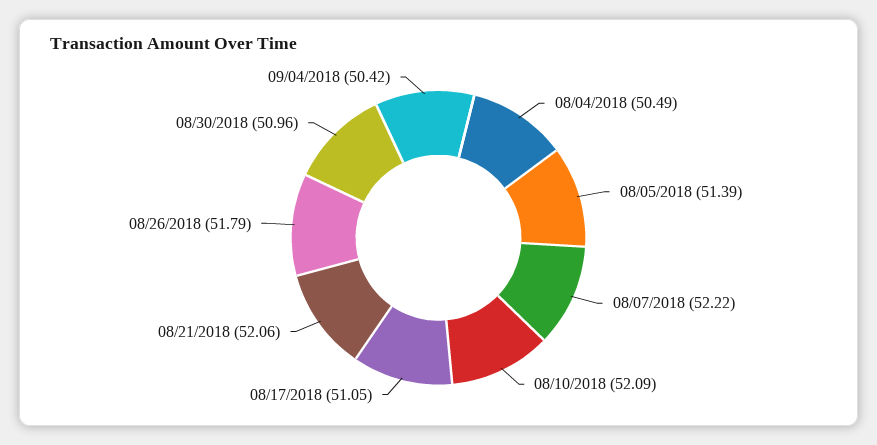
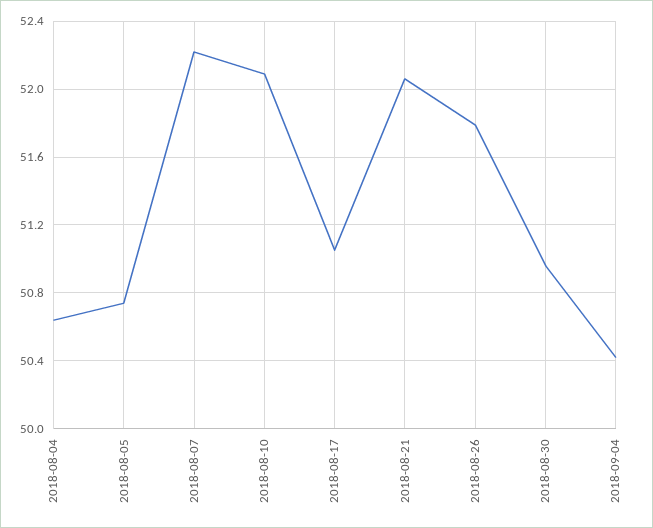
08/04/2018: 50.49 -> 50.65
08/05/2018: 51.39 -> 50.75

